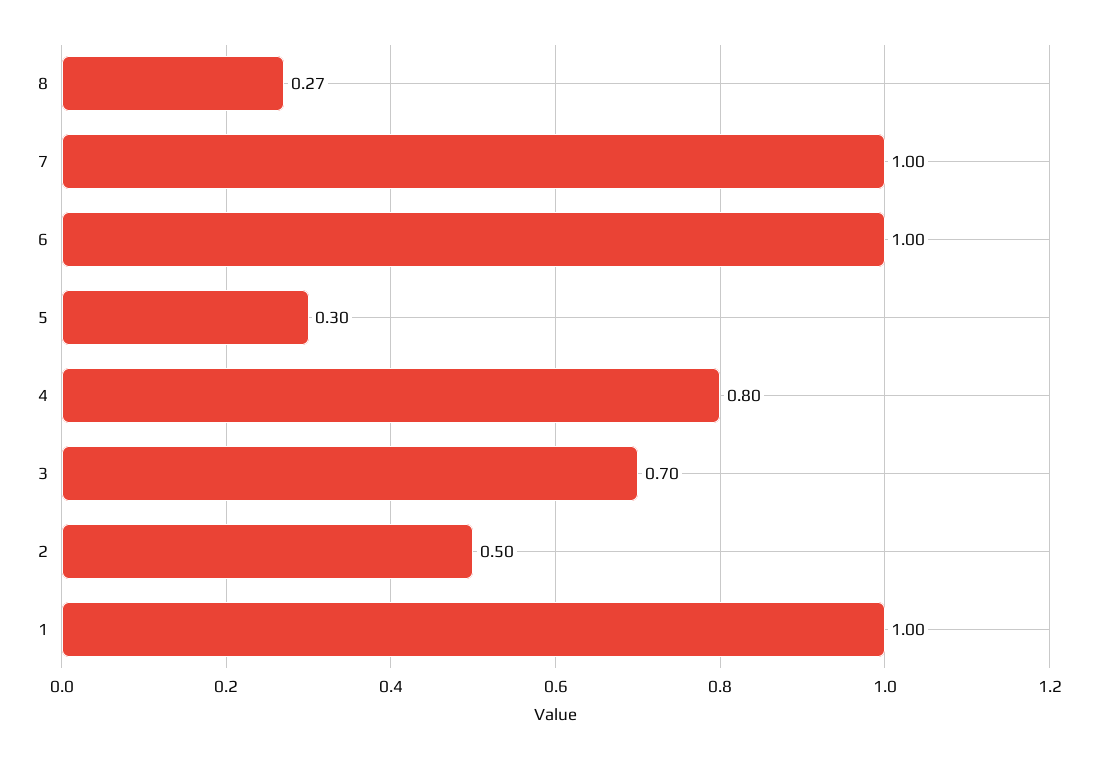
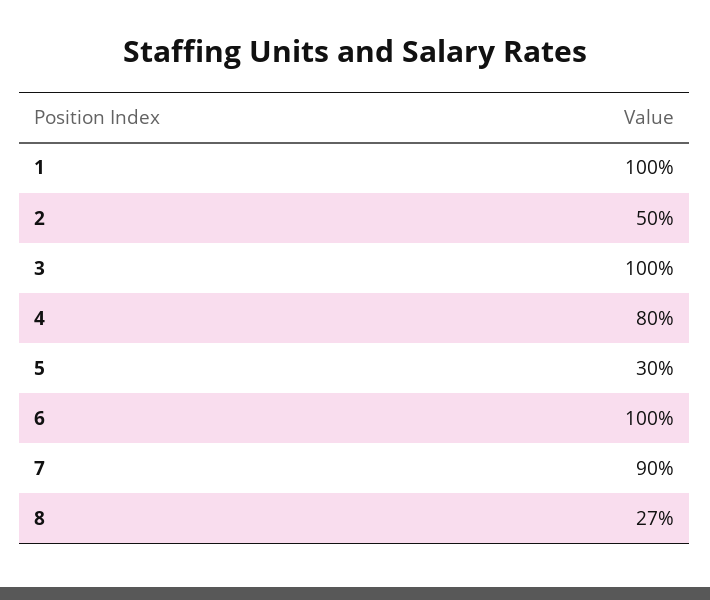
7: 1 -> 0.9
3: 0.7 -> 1

